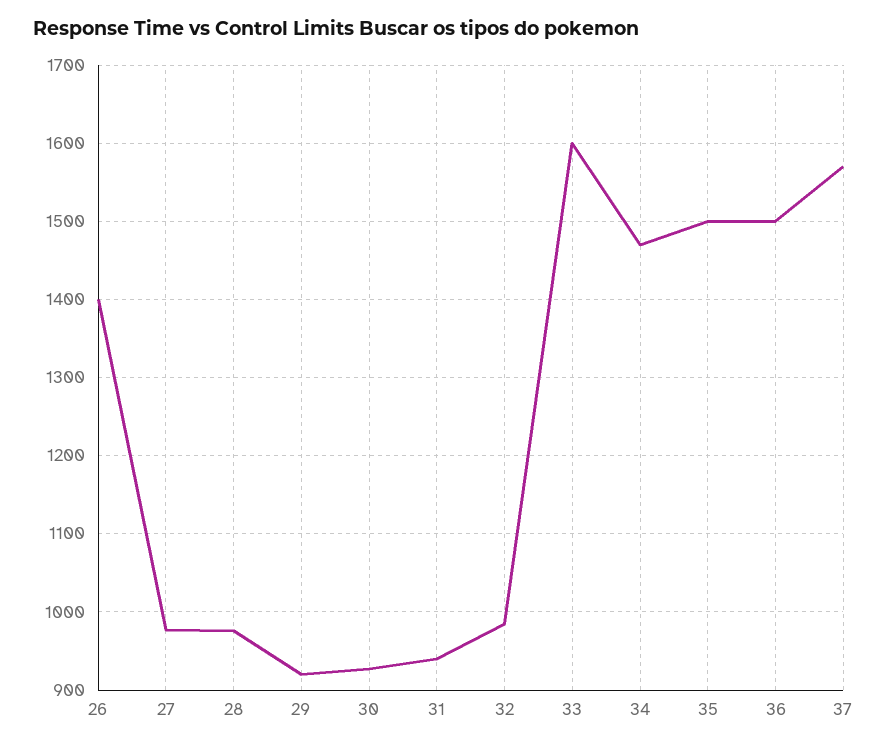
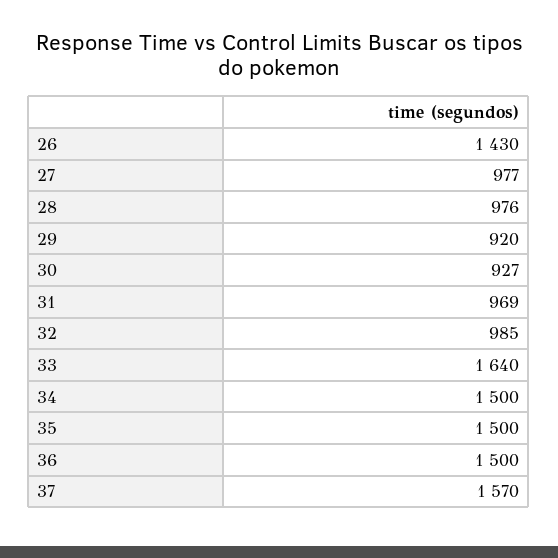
26: 1400 -> 1430
31: 940 -> 969
33: 1600 -> 1640
34: 1470 -> 1500

